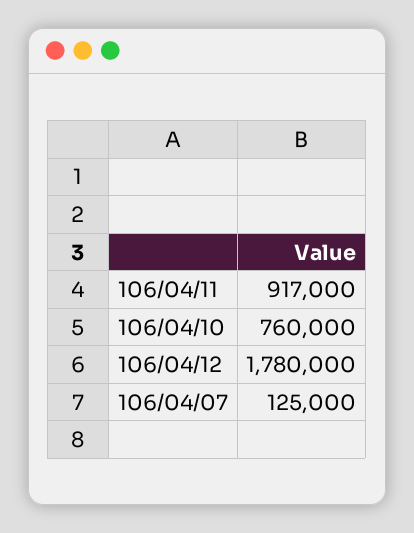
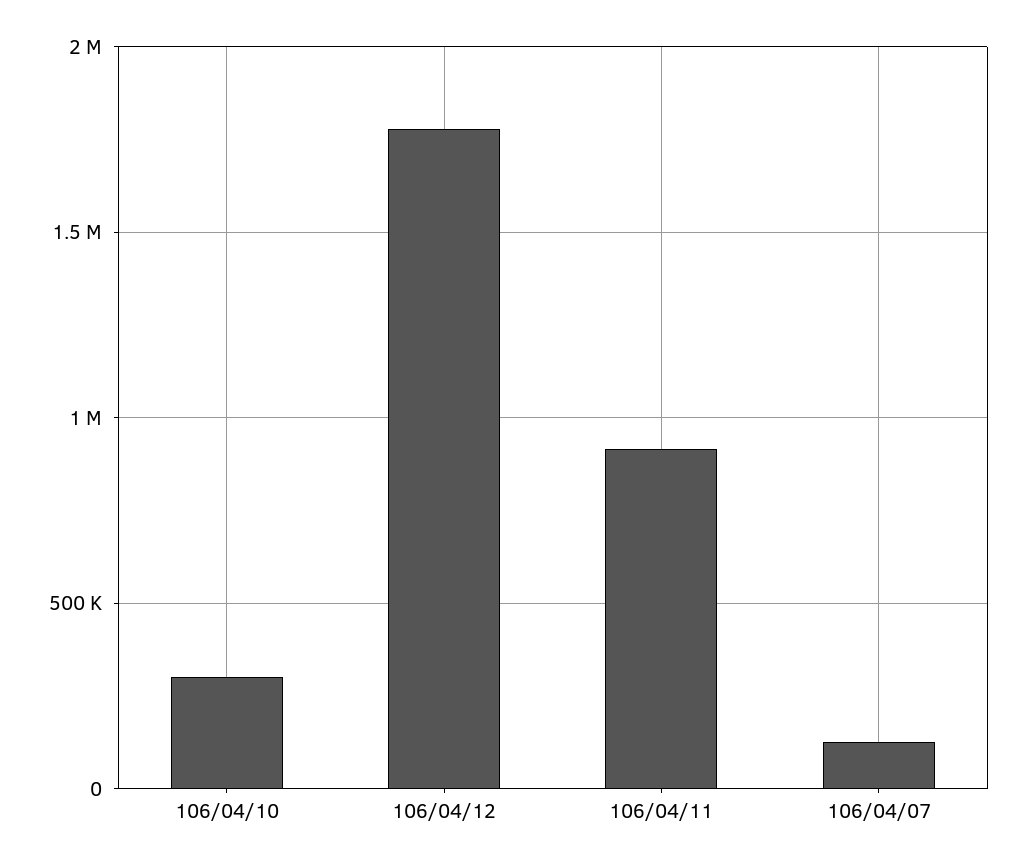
106/04/10: 760000 -> 300000

